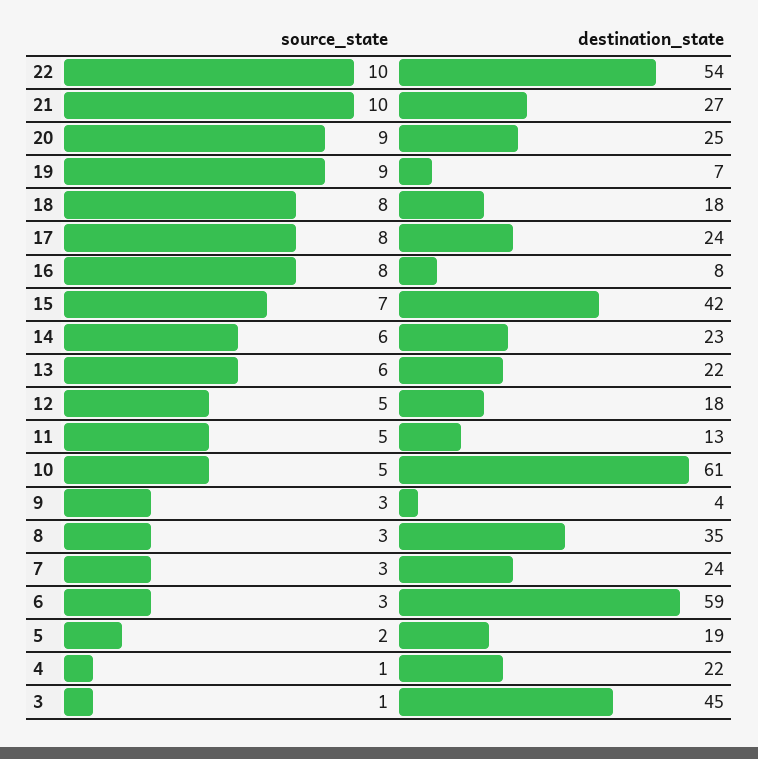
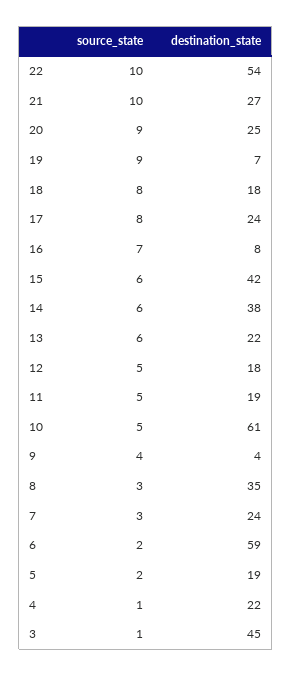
source_state, 16: 8 -> 7
source_state, 15: 7 -> 6
destination_state, 14: 23 -> 38
destination_state, 11: 13 -> 19
source_state, 9: 3 -> 4
source_state, 6: 3 -> 2

